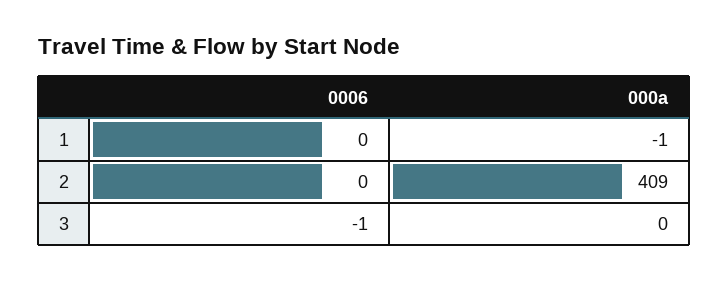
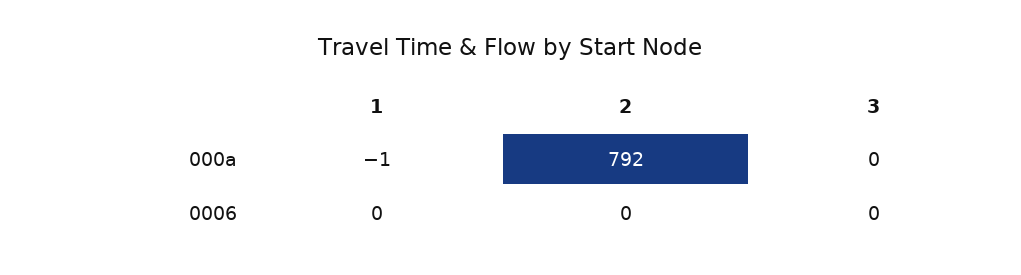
000a, 2: 409 -> 792
0006, 3: -1 -> 0

